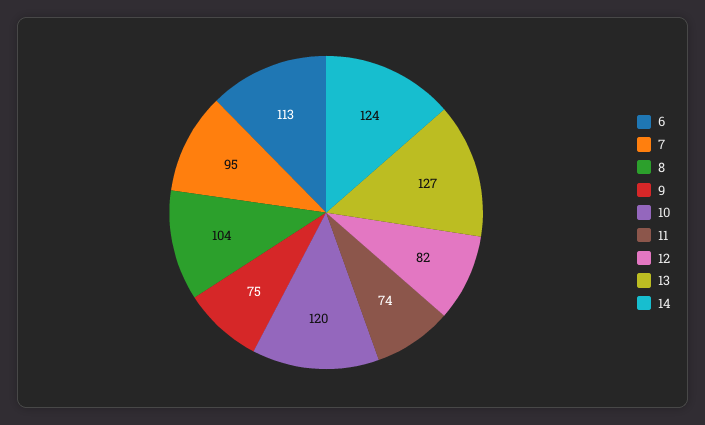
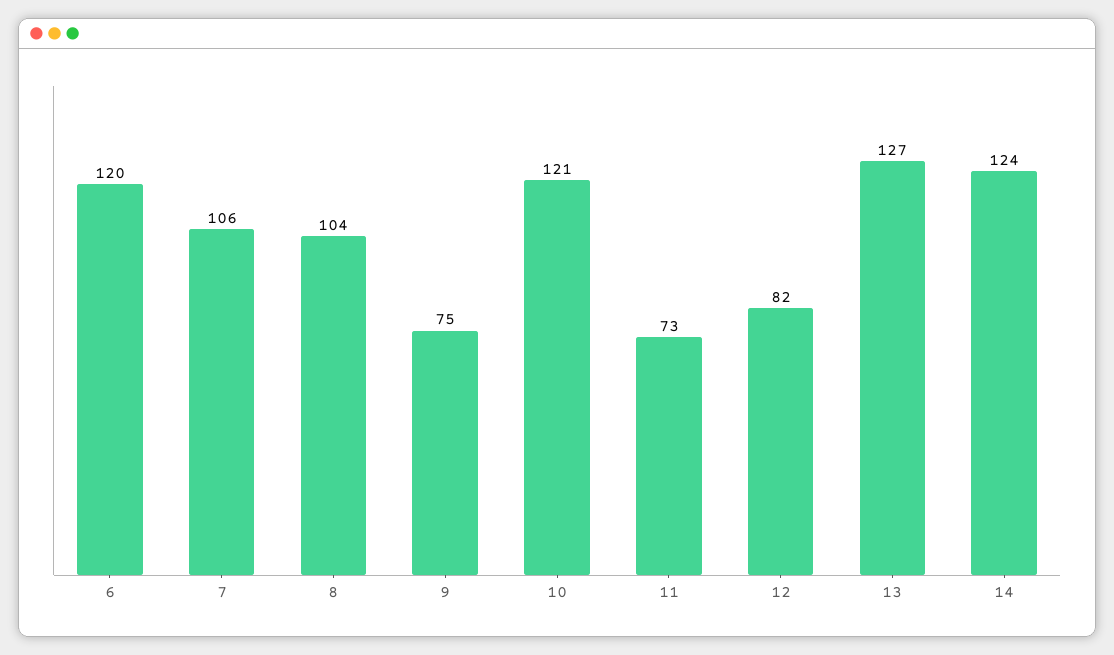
6: 113 -> 120
7: 95 -> 106
10: 120 -> 121
11: 74 -> 73

